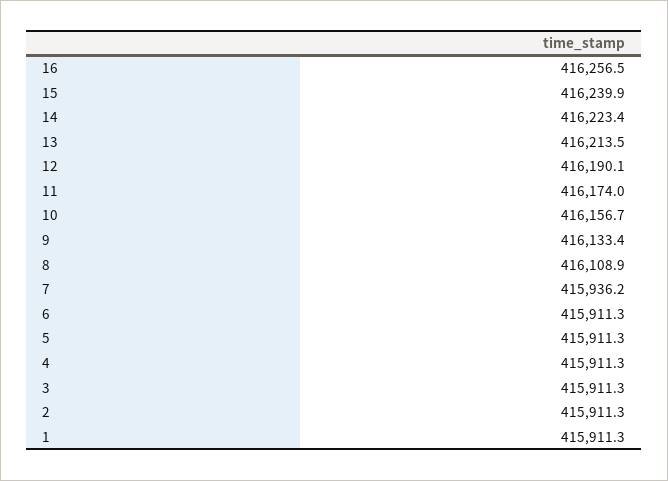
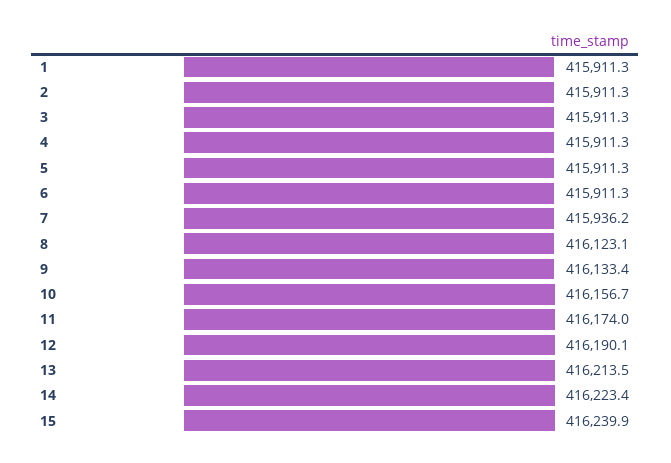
16: 416256.5 -> none
8: 416108.9 -> 416123.1

